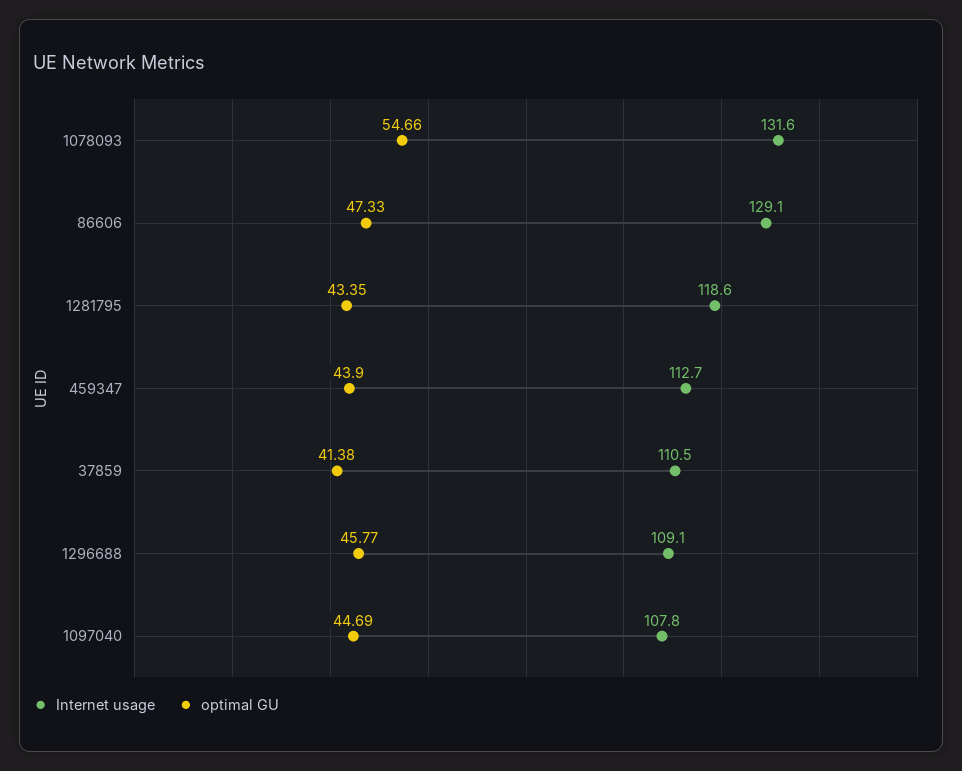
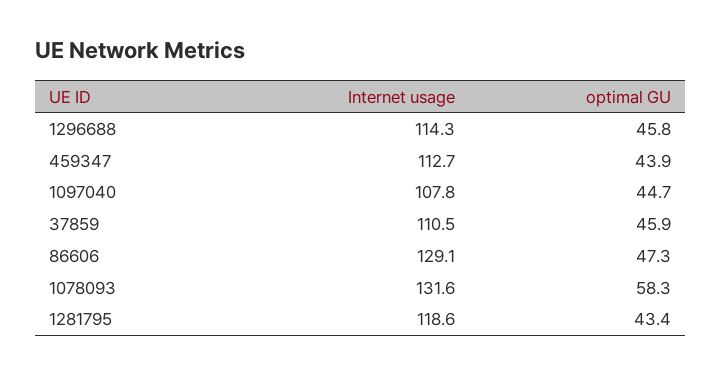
optimal GU, 1078093: 54.66 -> 58.3
optimal GU, 37859: 41.38 -> 45.9
Internet usage, 1296688: 109.1 -> 114.3

